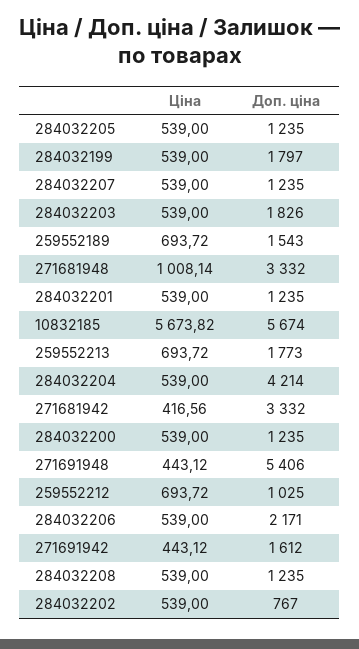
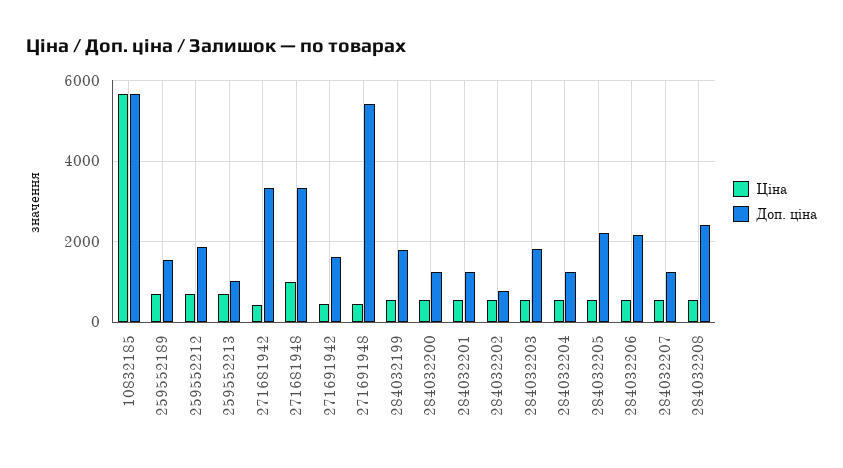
Доп. ціна, 284032205: 1235 -> 2200
Доп. ціна, 259552213: 1773 -> 1000
Доп. ціна, 284032204: 4214 -> 1200
Доп. ціна, 259552212: 1025 -> 1800
Доп. ціна, 284032208: 1235 -> 2400

